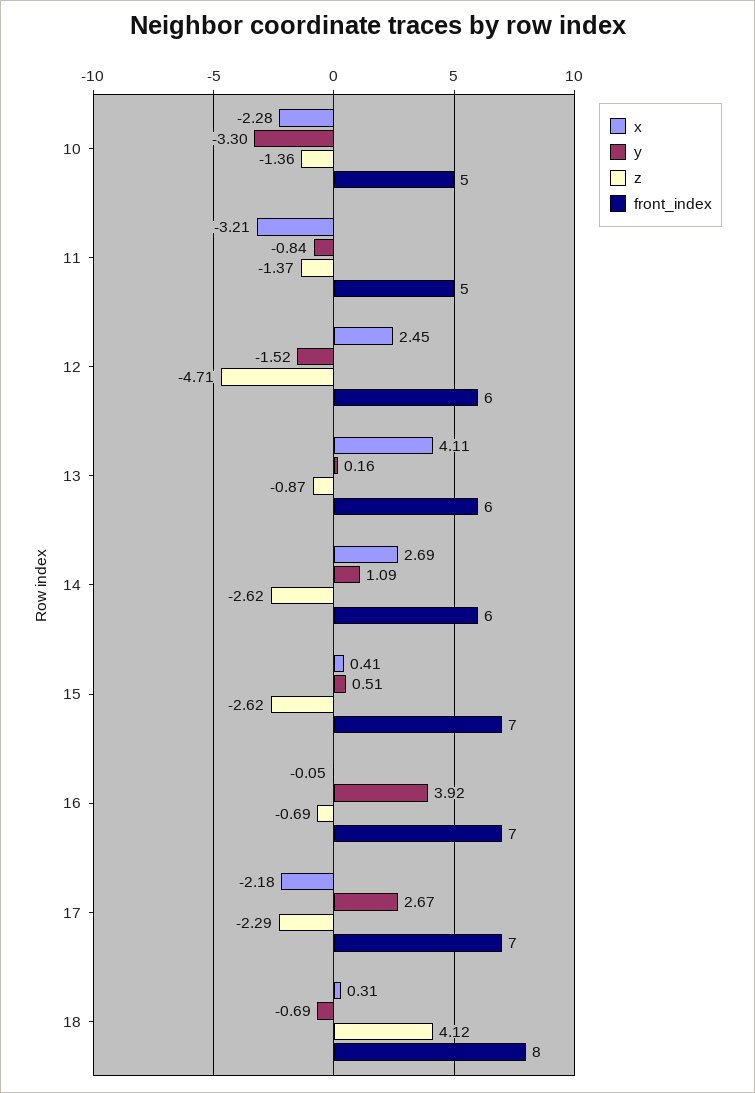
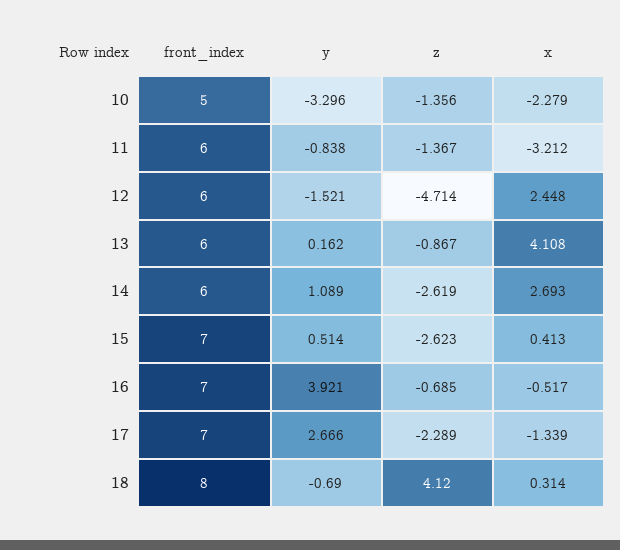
front_index, 11: 5 -> 6
x, 16: -0.05 -> -0.517
x, 17: -2.18 -> -1.339

